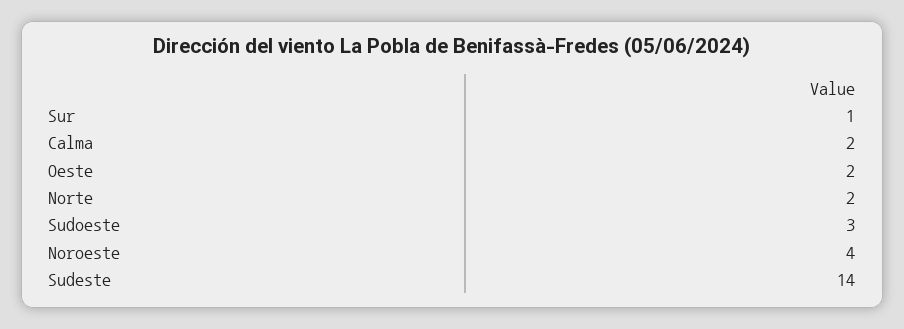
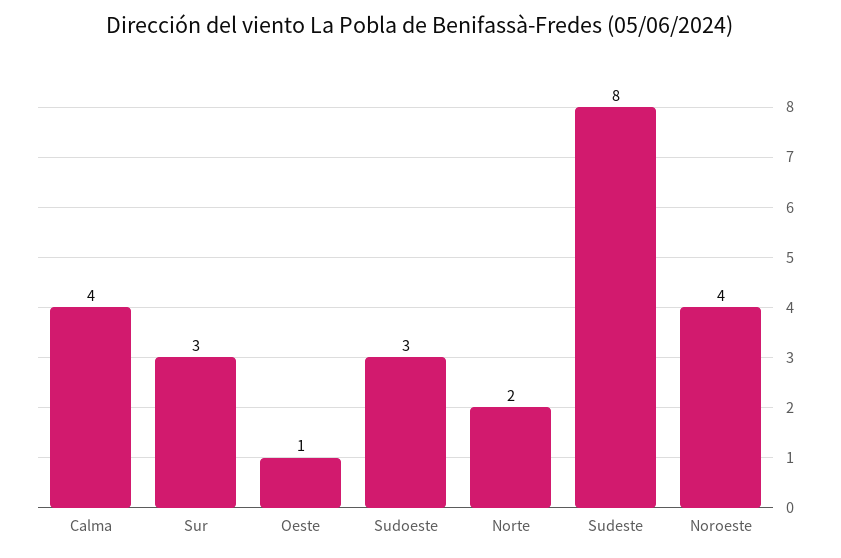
Sur: 1 -> 3
Calma: 2 -> 4
Oeste: 2 -> 1
Sudeste: 14 -> 8

